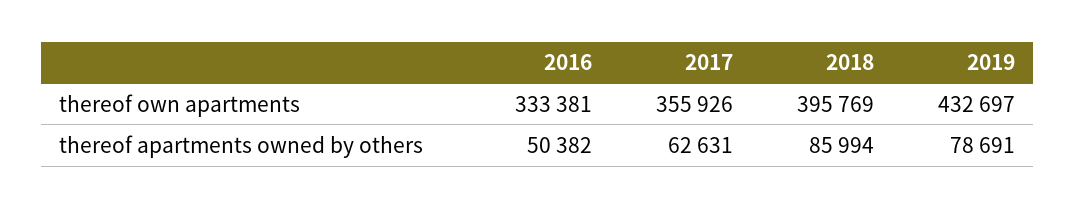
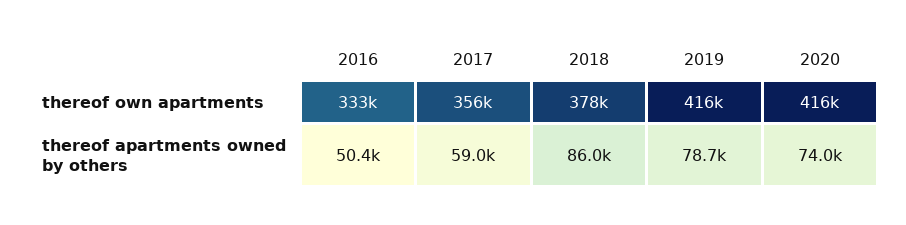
2018, thereof own apartments: 395769 -> 378000
2019, thereof own apartments: 432697 -> 416000
2017, thereof apartments owned by others: 62631 -> 59000
2020, thereof own apartments: none -> 416000
2020, thereof apartments owned by others: none -> 74000

